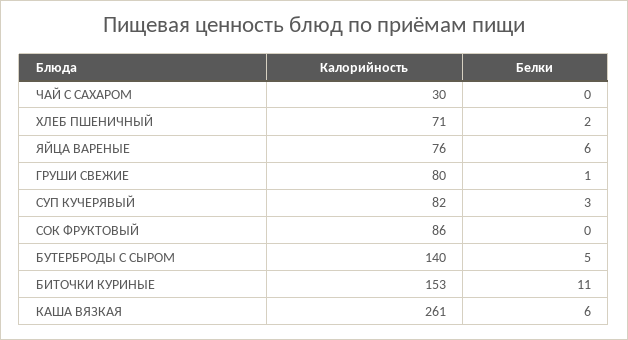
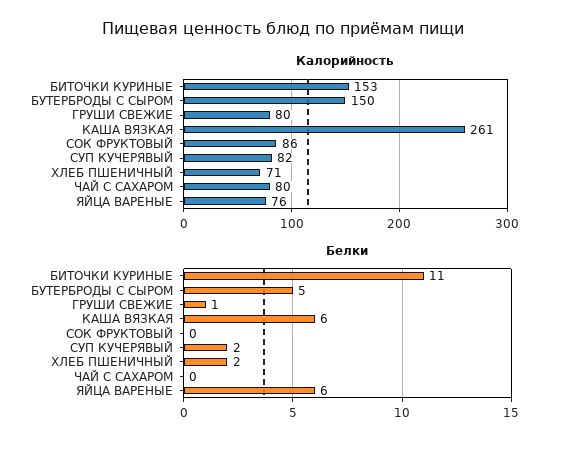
Калорийность, ЧАЙ С САХАРОМ: 30 -> 80
Белки, СУП КУЧЕРЯВЫЙ: 3 -> 2
Калорийность, БУТЕРБРОДЫ С СЫРОМ: 140 -> 150

